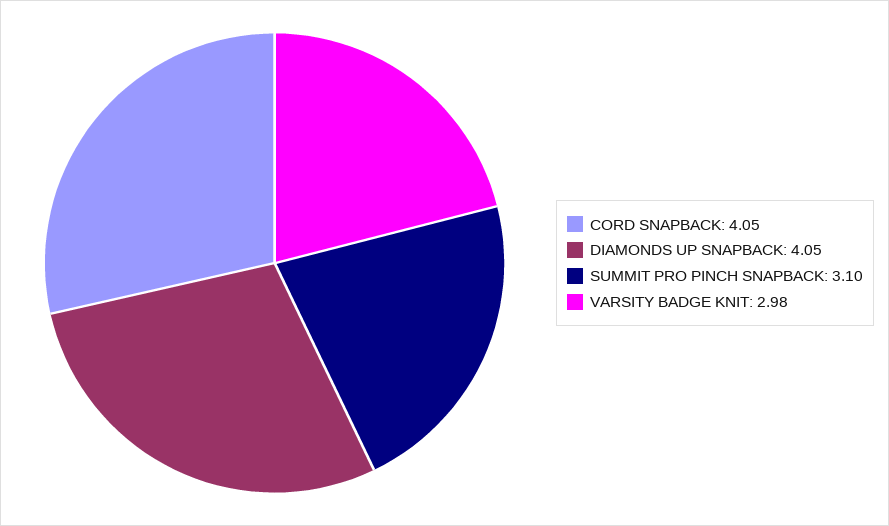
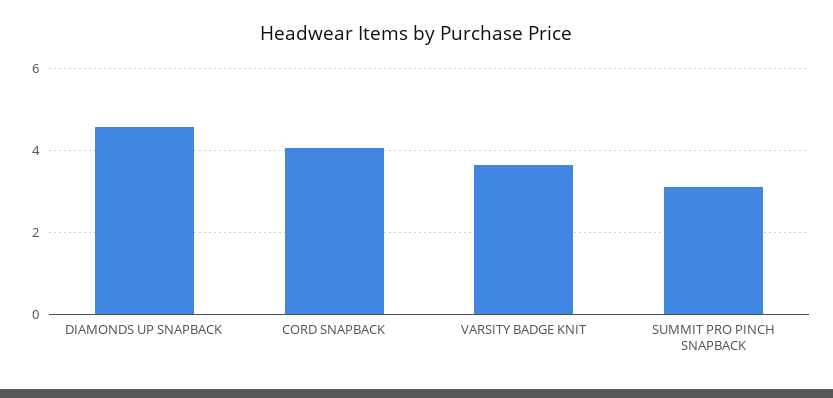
DIAMONDS UP SNAPBACK: 4.05 -> 4.6
VARSITY BADGE KNIT: 2.98 -> 3.6

